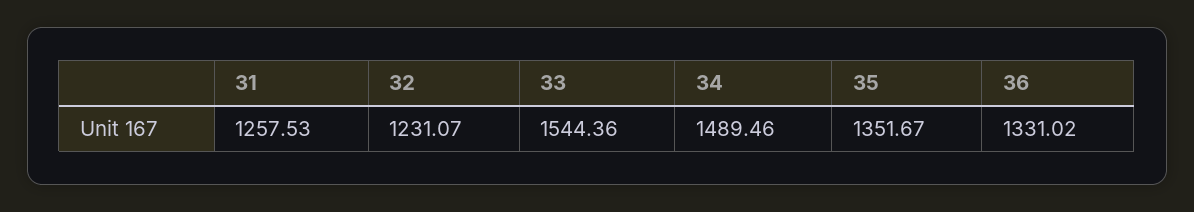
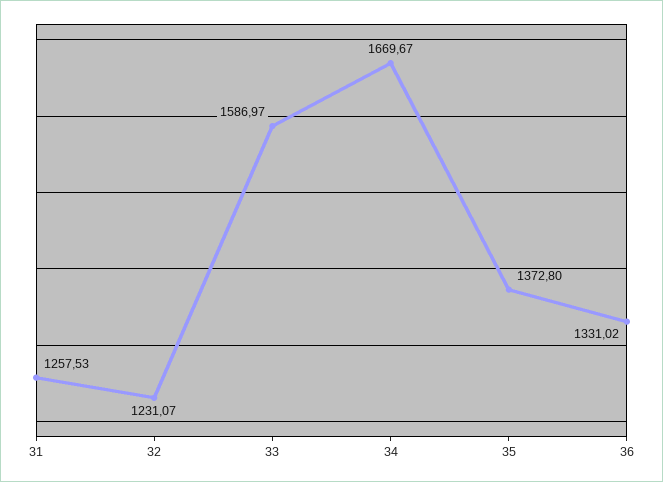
33: 1544.36 -> 1586.97
34: 1489.46 -> 1669.67
35: 1351.67 -> 1372.8

